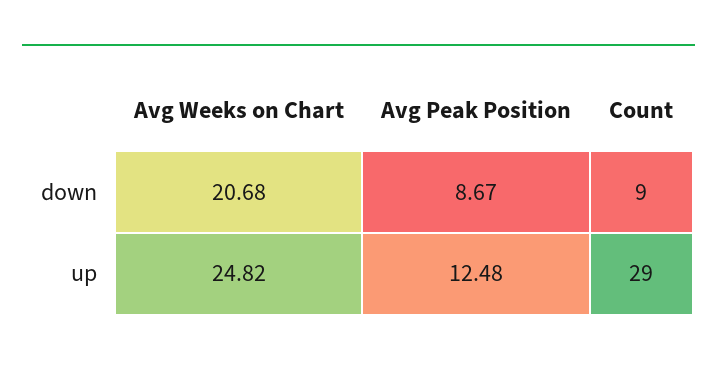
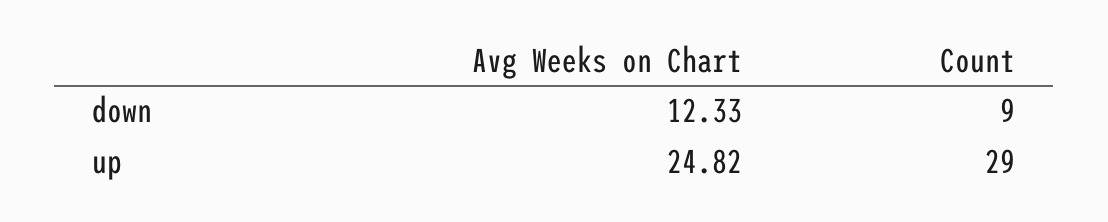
Avg Weeks on Chart, down: 20.68 -> 12.33
Avg Peak Position, down: 8.67 -> none
Avg Peak Position, up: 12.48 -> none

